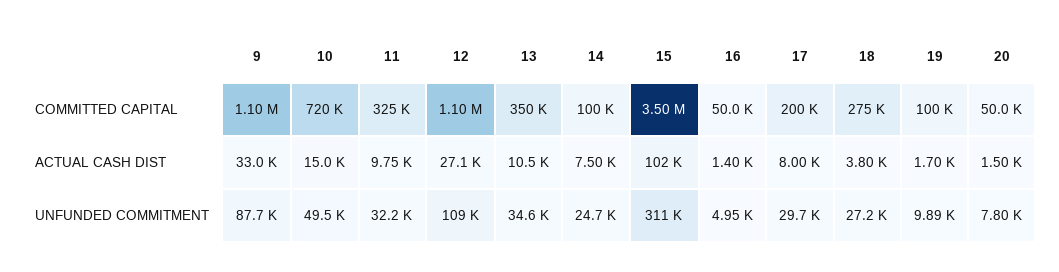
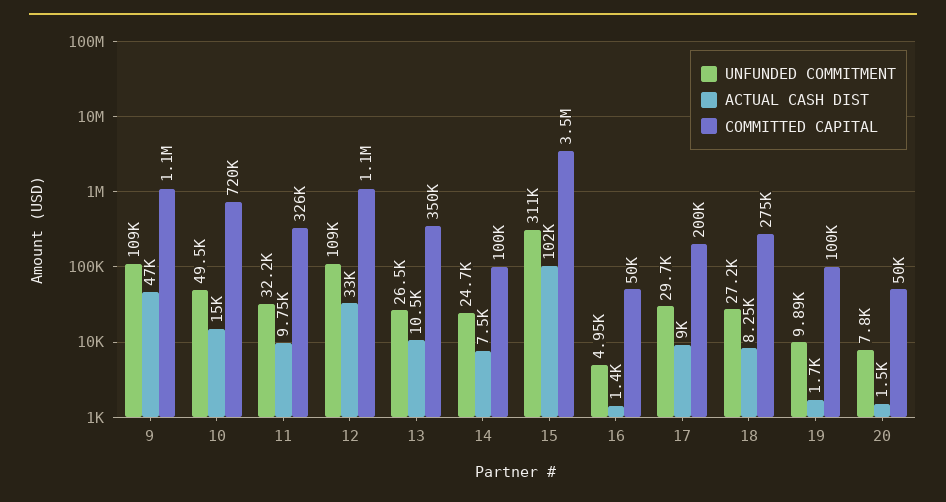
COMMITTED CAPITAL, 11: 325000 -> 326000
ACTUAL CASH DIST, 9: 33000 -> 47000
ACTUAL CASH DIST, 12: 27100 -> 33000
ACTUAL CASH DIST, 17: 8000 -> 9000
ACTUAL CASH DIST, 18: 3800 -> 8250
UNFUNDED COMMITMENT, 9: 87700 -> 109000
UNFUNDED COMMITMENT, 13: 34600 -> 26500

